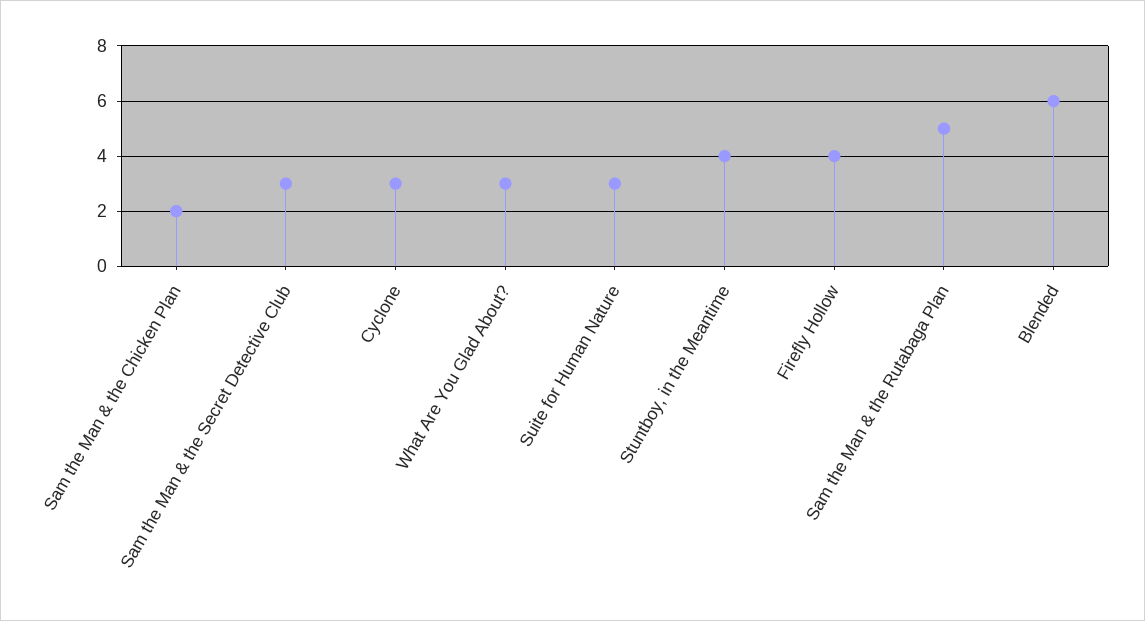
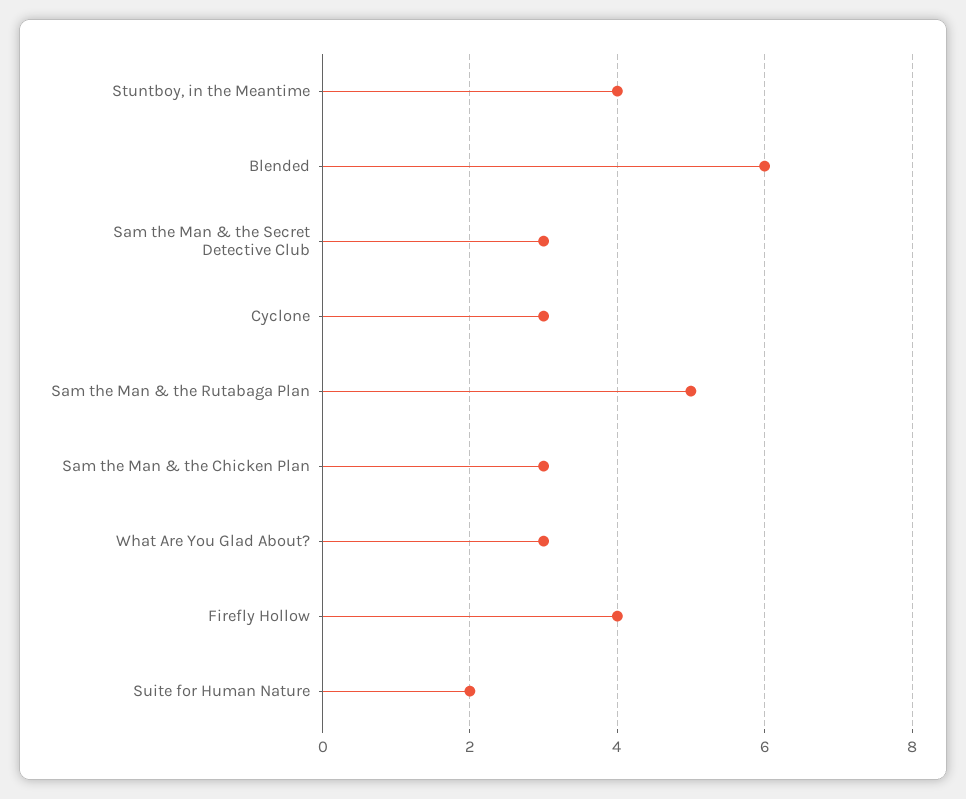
Sam the Man & the Chicken Plan: 2 -> 3
Suite for Human Nature: 3 -> 2

